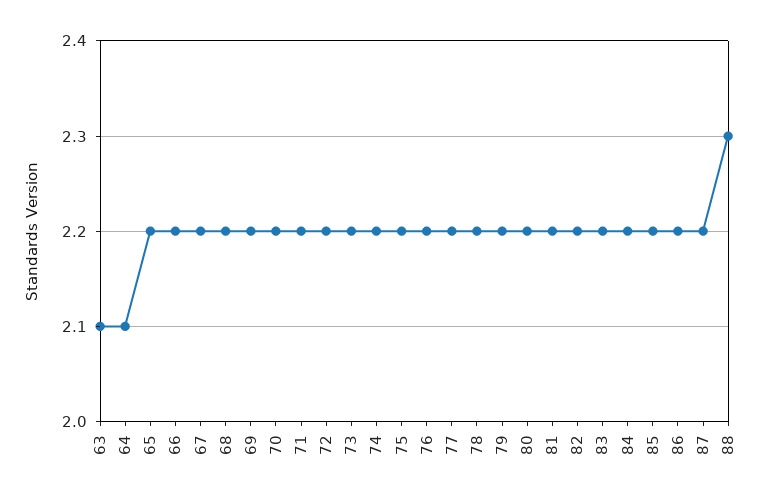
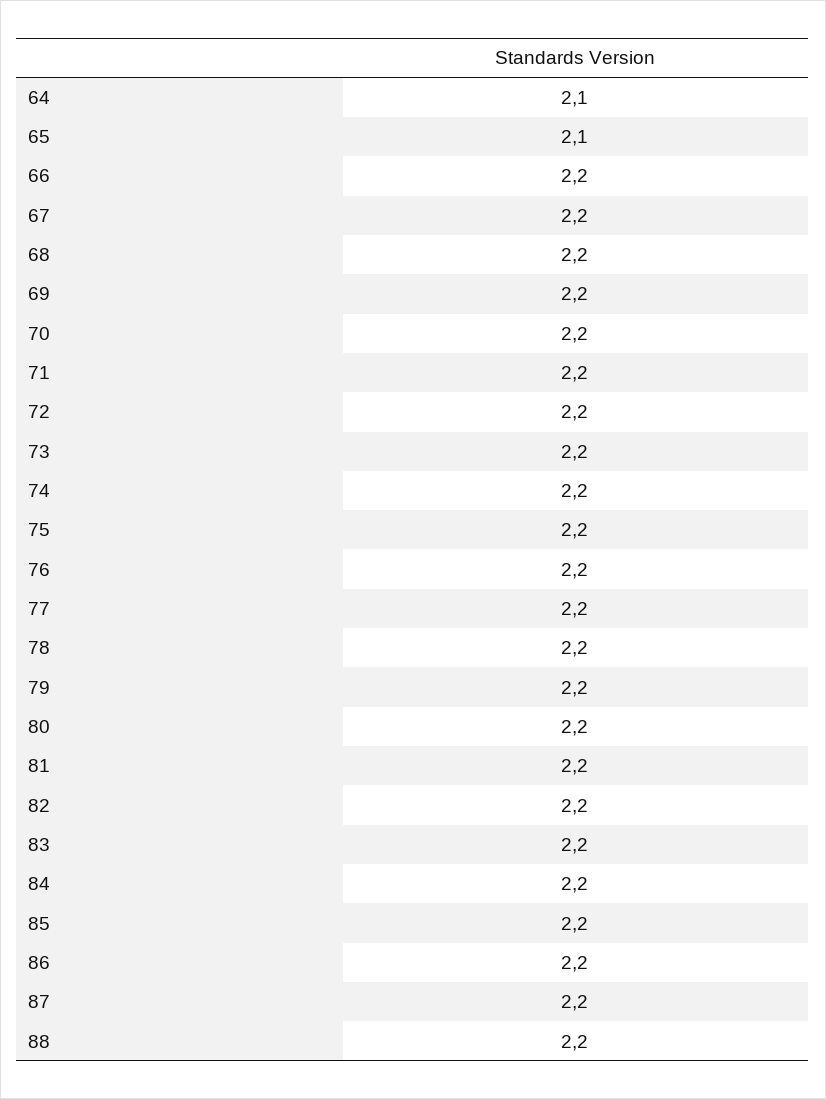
63: 2.1 -> none
65: 2.2 -> 2.1
88: 2.3 -> 2.2

